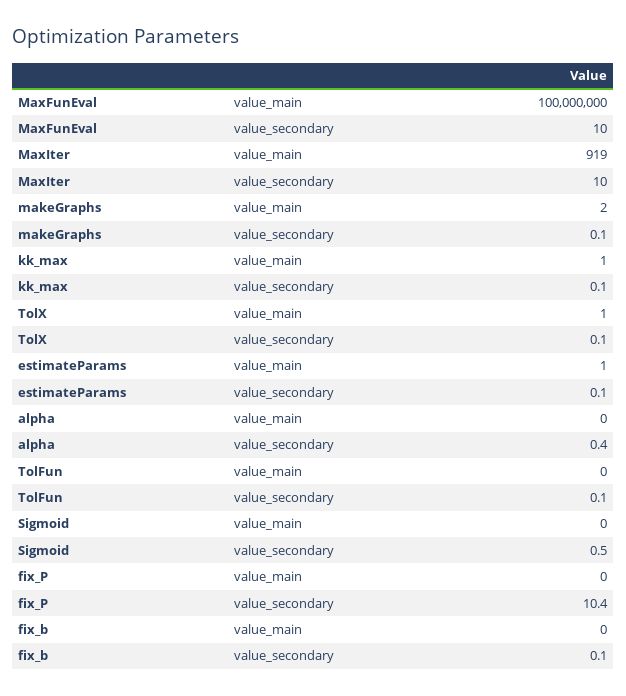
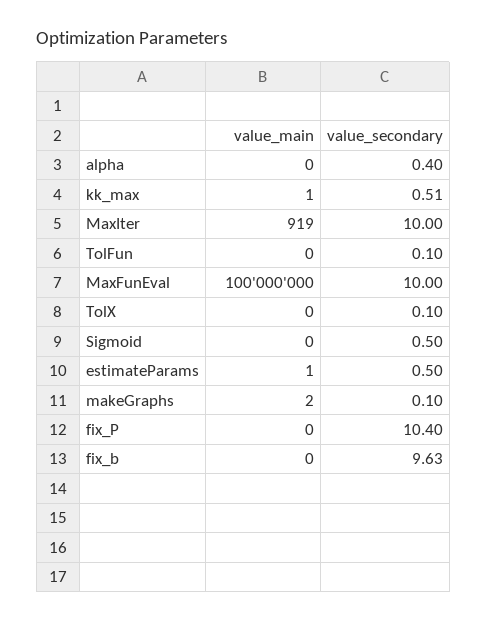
kk_max, value_secondary: 0.1 -> 0.51
TolX, value_main: 1 -> 0
estimateParams, value_secondary: 0.1 -> 0.5
fix_b, value_secondary: 0.1 -> 9.63

